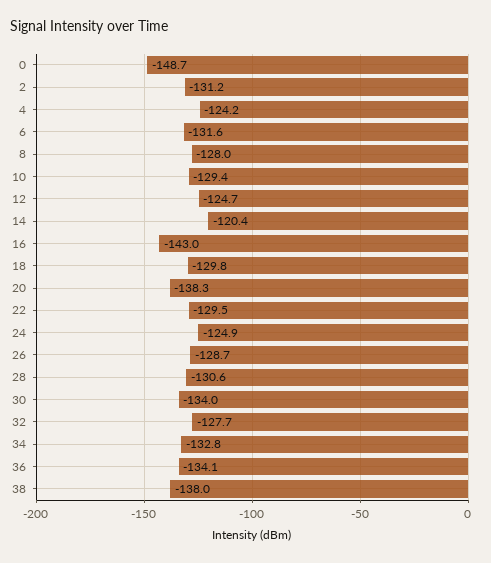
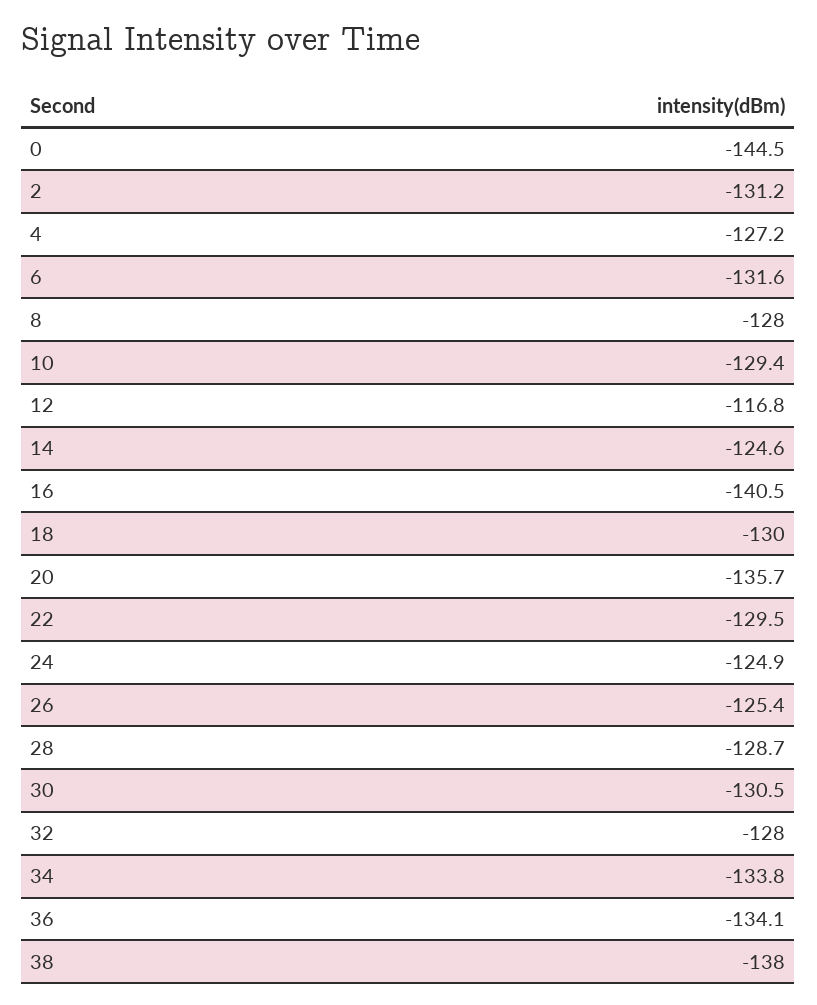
0: -148.7 -> -144.5
4: -124.2 -> -127.2
12: -124.7 -> -116.8
14: -120.4 -> -124.6
16: -143 -> -140.5
18: -129.8 -> -130
20: -138.3 -> -135.7
26: -128.7 -> -125.4
28: -130.6 -> -128.7
30: -134 -> -130.5
32: -127.7 -> -128
34: -132.8 -> -133.8

